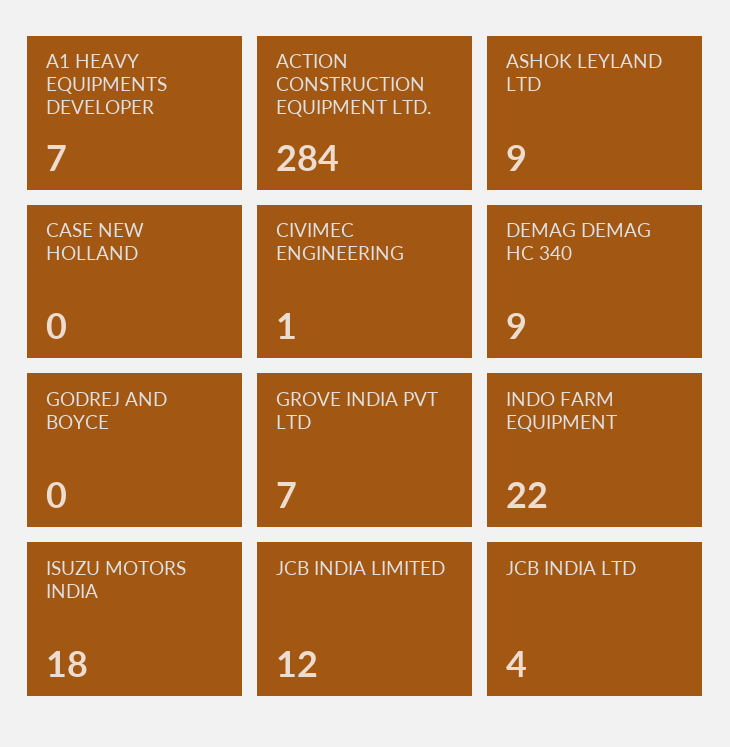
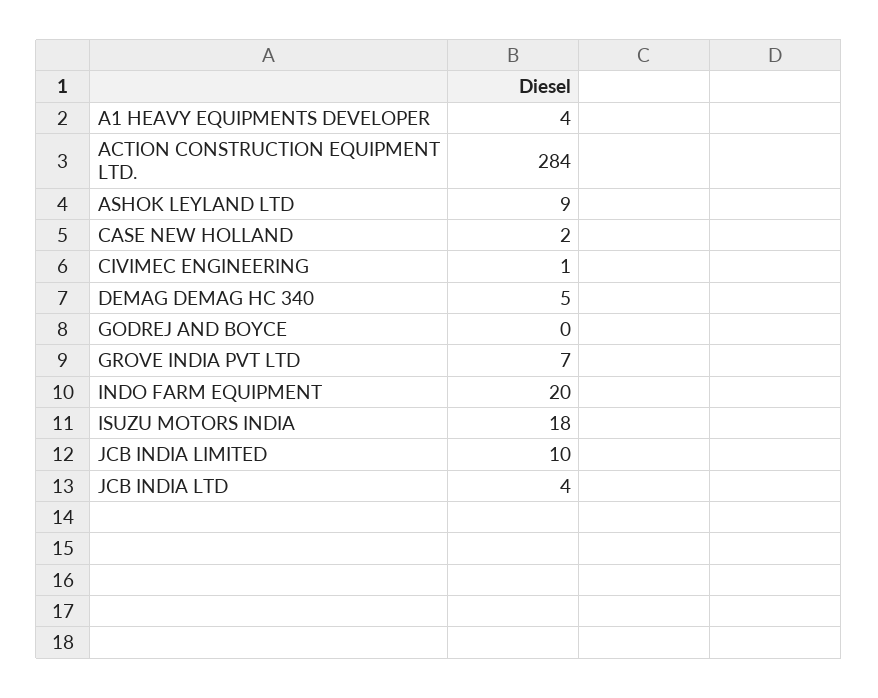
A1 HEAVY EQUIPMENTS DEVELOPER: 7 -> 4
CASE NEW HOLLAND: 0 -> 2
DEMAG DEMAG HC 340: 9 -> 5
INDO FARM EQUIPMENT: 22 -> 20
JCB INDIA LIMITED: 12 -> 10

